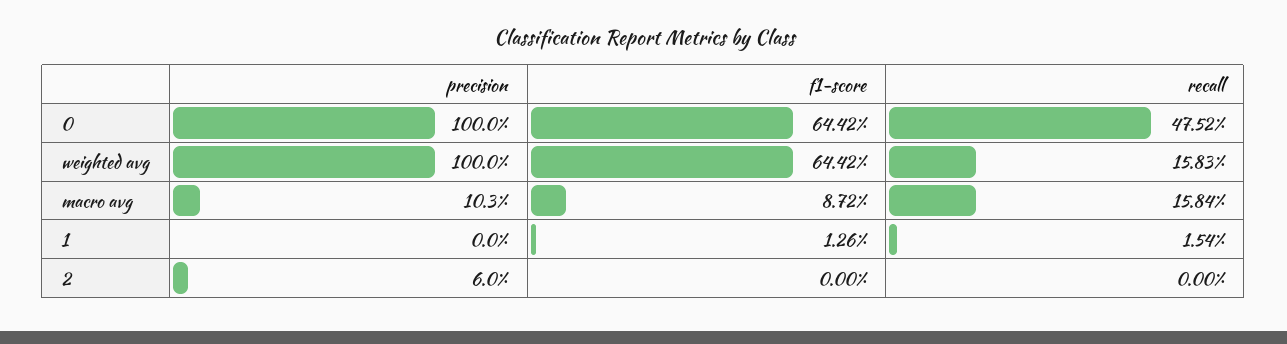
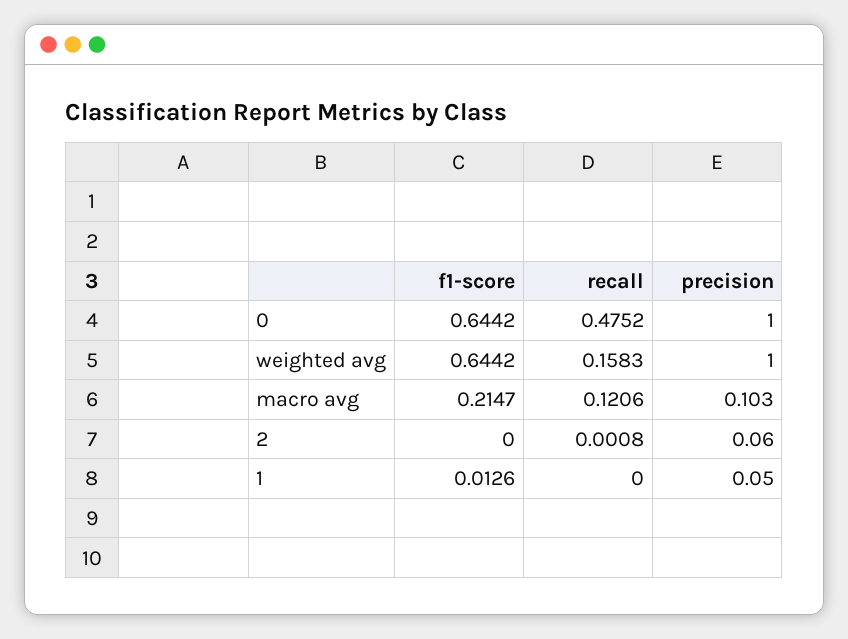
f1-score, macro avg: 0.0872 -> 0.2147
recall, macro avg: 0.1584 -> 0.1206
precision, 1: 0 -> 0.05
recall, 1: 0.0154 -> 0
recall, 2: 0 -> 0.0008

